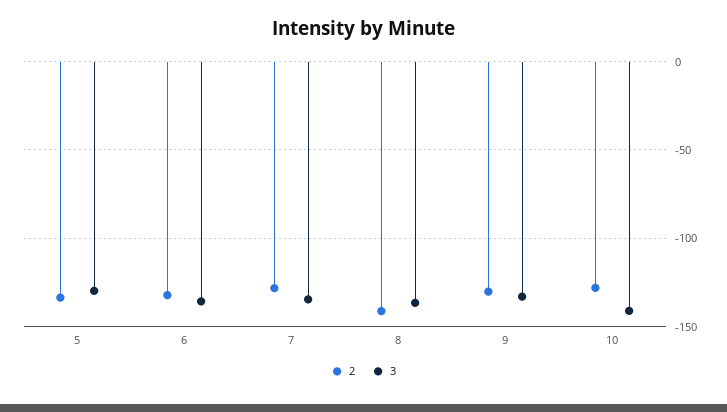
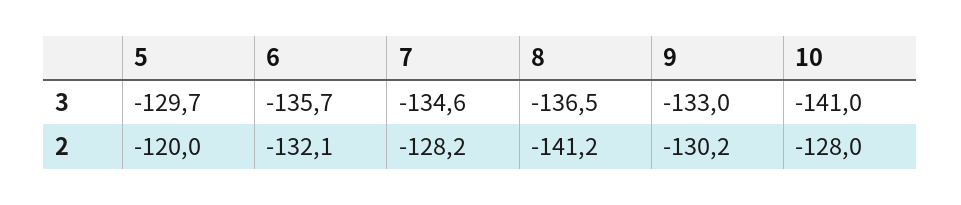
2, 5: -135 -> -120

